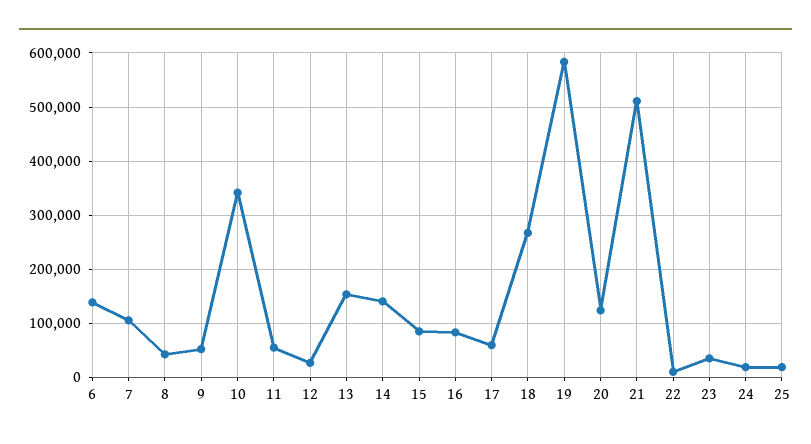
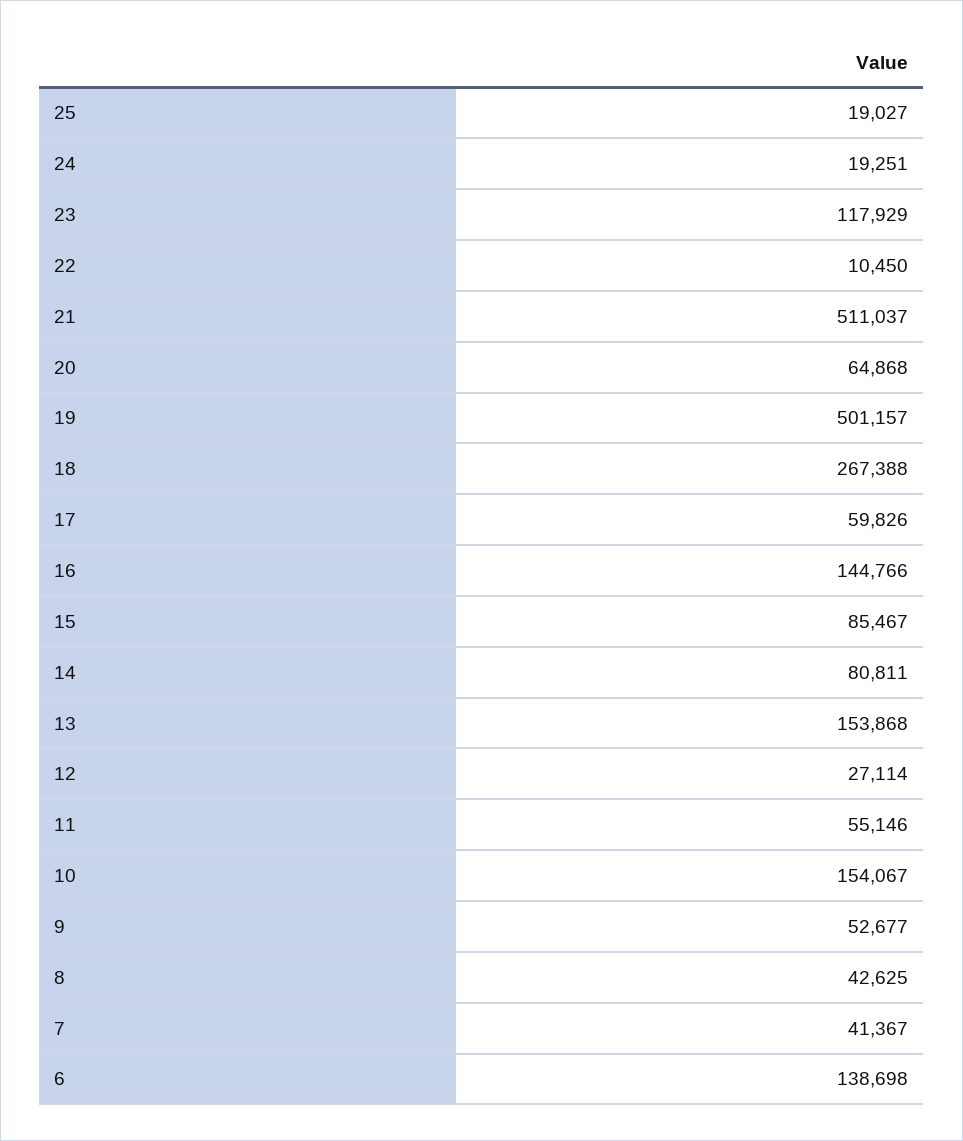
7: 100000 -> 41367
10: 340000 -> 154067
14: 140000 -> 80811
16: 80000 -> 144766
19: 580000 -> 501157
20: 120000 -> 64868
23: 40000 -> 117929

